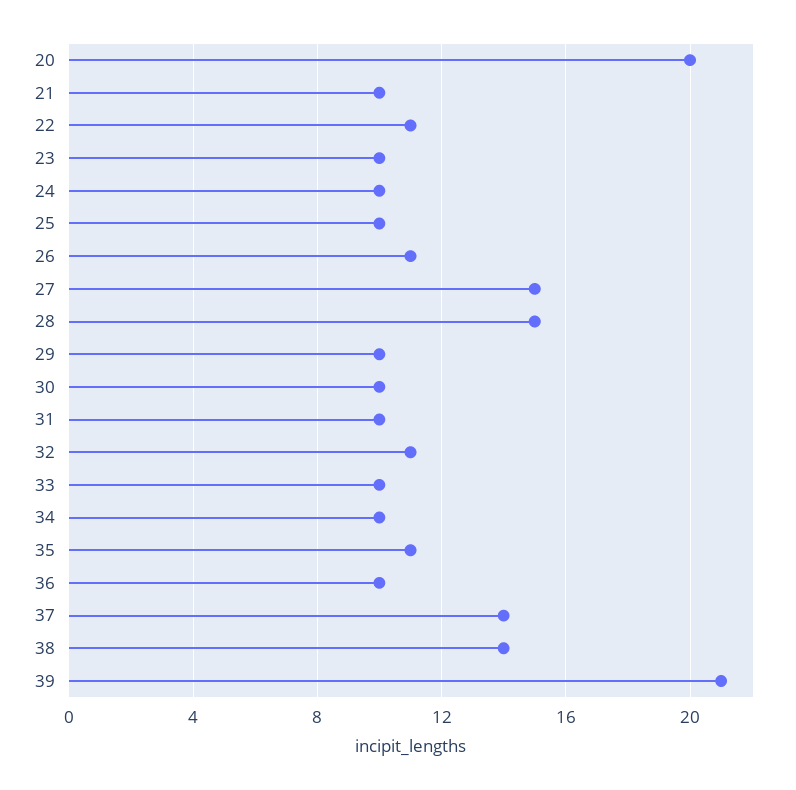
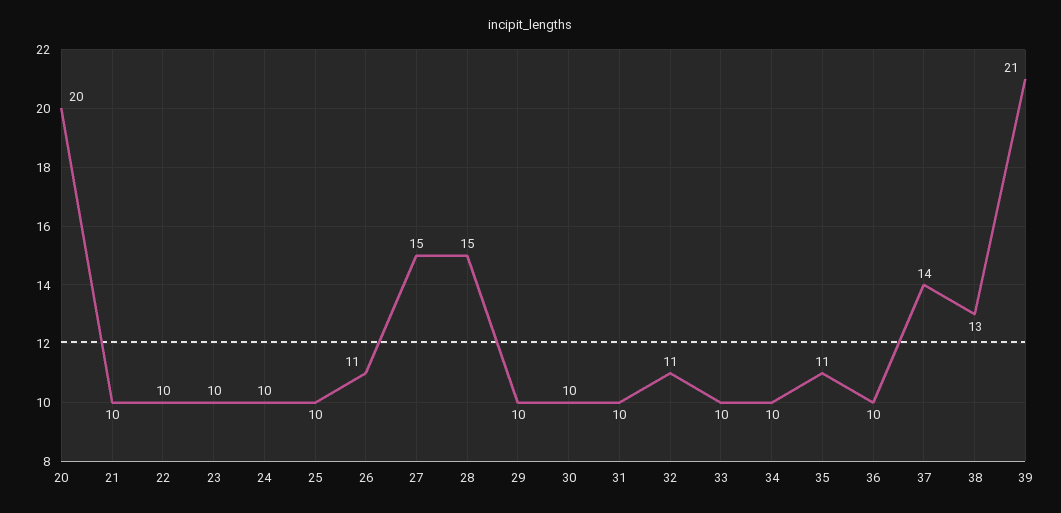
22: 11 -> 10
38: 14 -> 13

